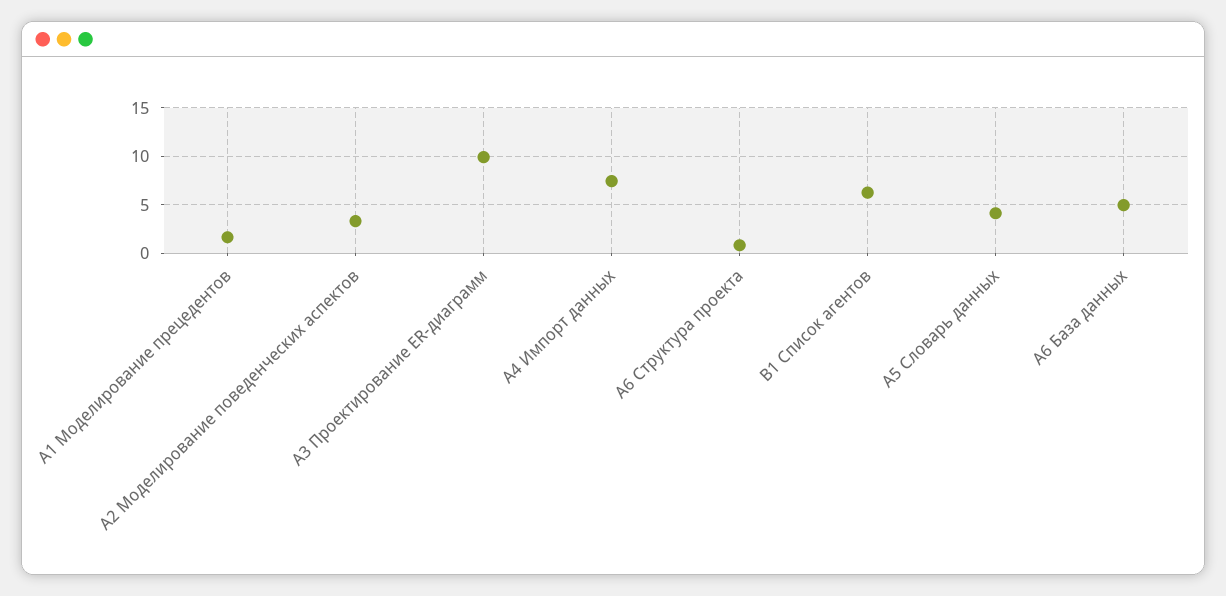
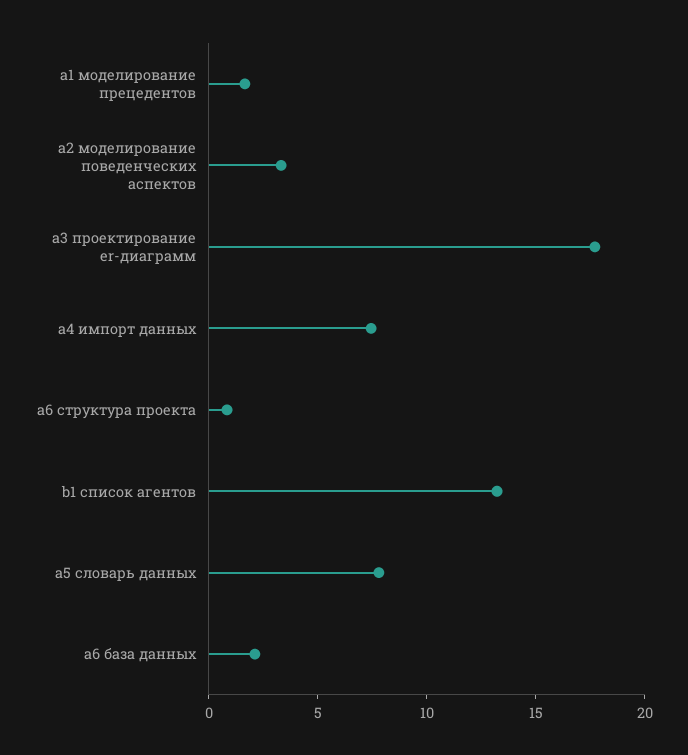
A3 Проектирование ER-диаграмм: 10 -> 18
B1 Список агентов: 6 -> 13
А5 Словарь данных: 4 -> 8
А6 База данных: 5 -> 2

